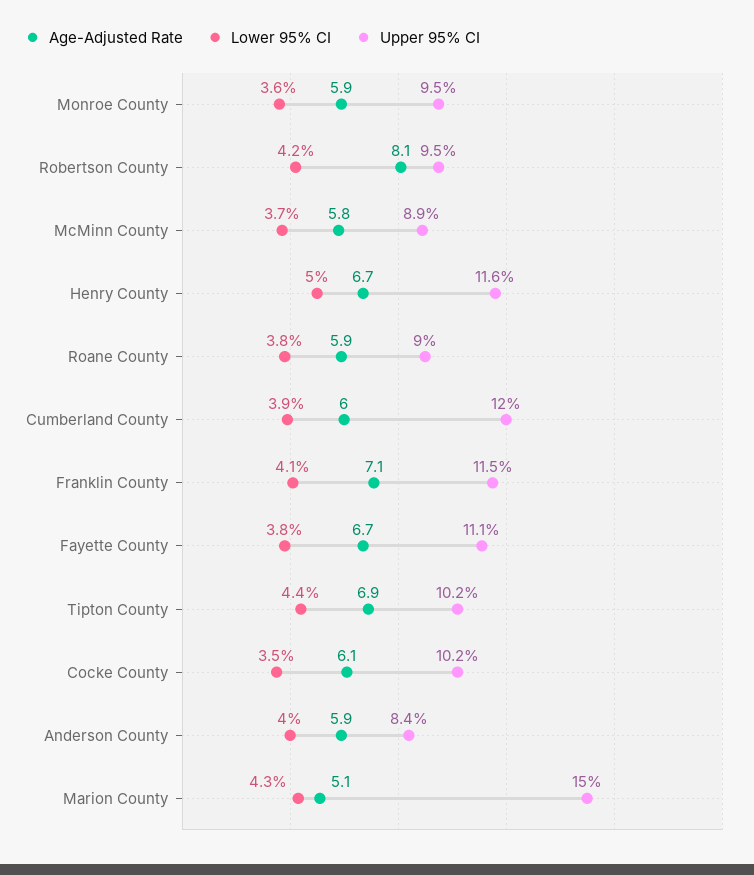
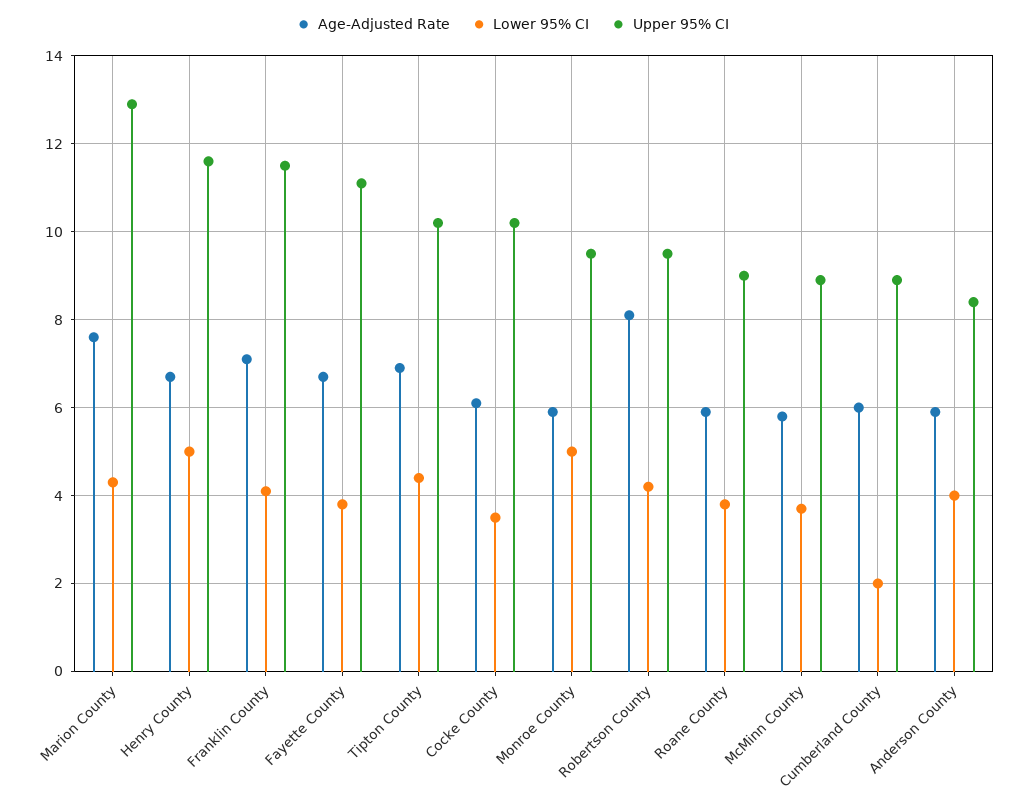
Lower 95% CI, Monroe County: 3.6 -> 5
Lower 95% CI, Cumberland County: 3.9 -> 2
Upper 95% CI, Cumberland County: 12 -> 9
Age-Adjusted Rate, Marion County: 5.1 -> 7.5
Upper 95% CI, Marion County: 15 -> 13

